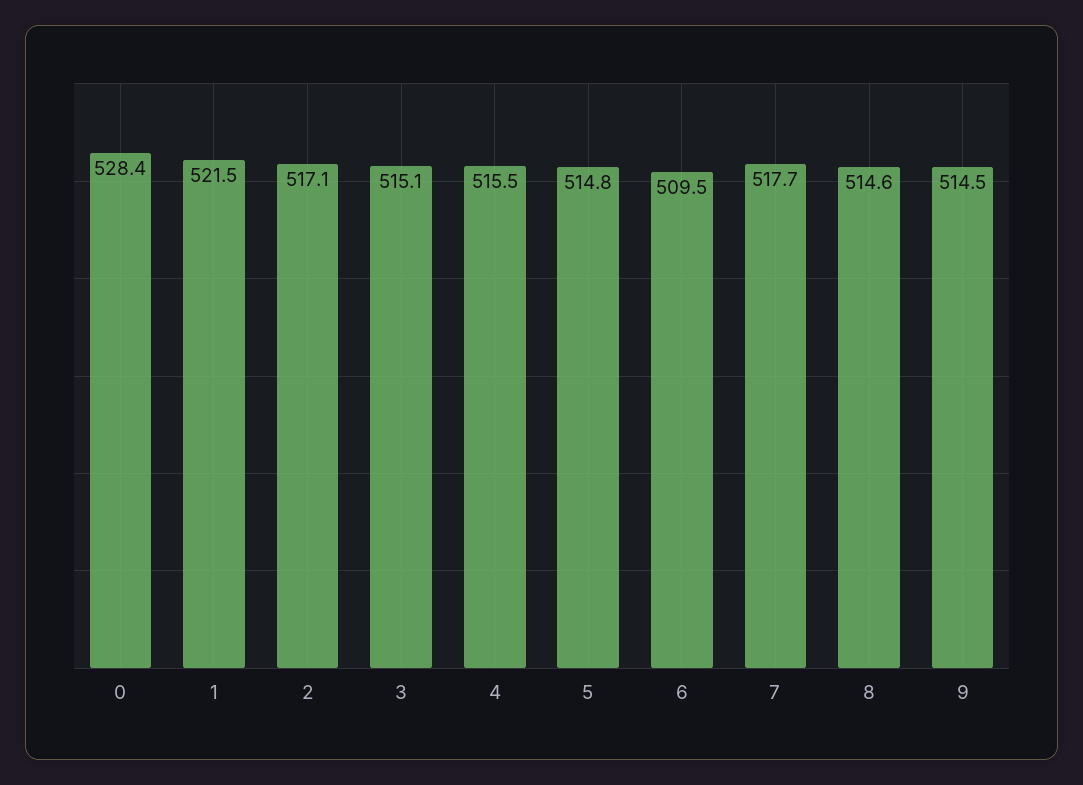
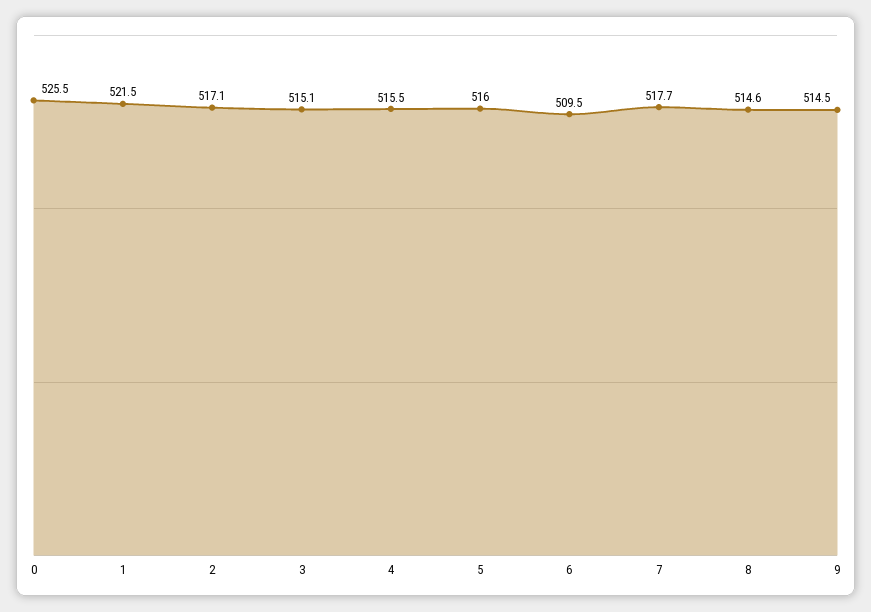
0: 528.4 -> 525.5
5: 514.8 -> 516

